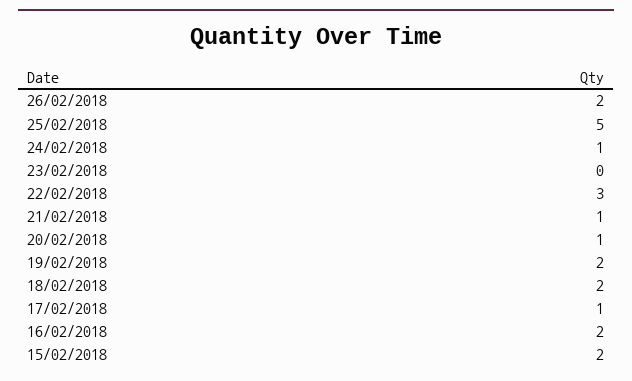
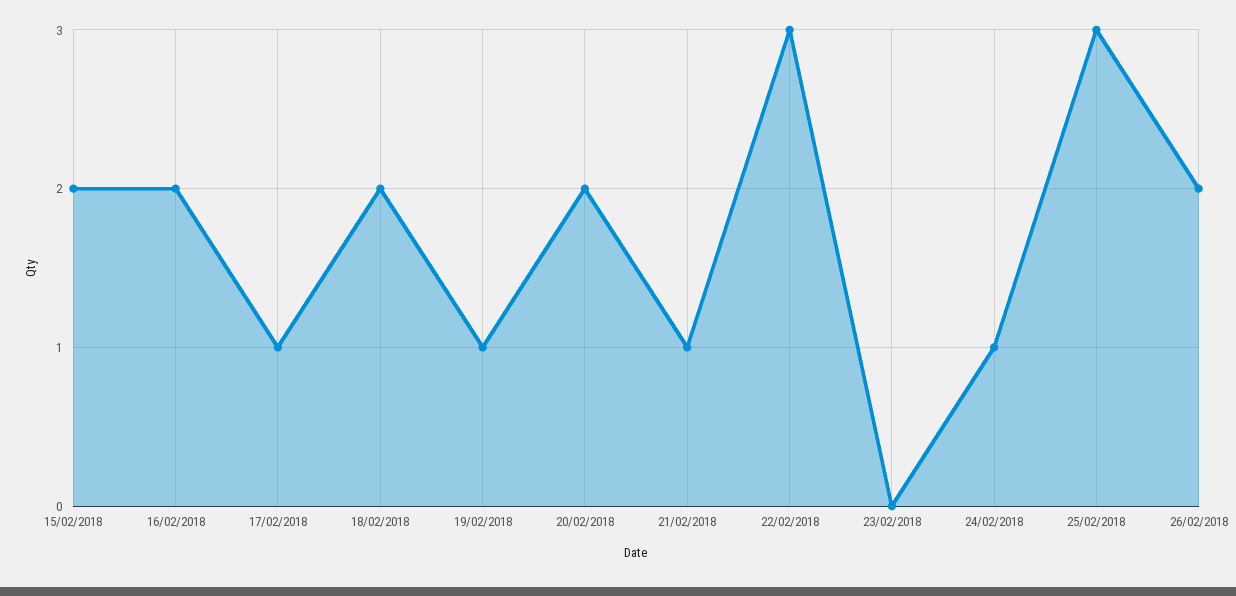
25/02/2018: 5 -> 3
20/02/2018: 1 -> 2
19/02/2018: 2 -> 1

